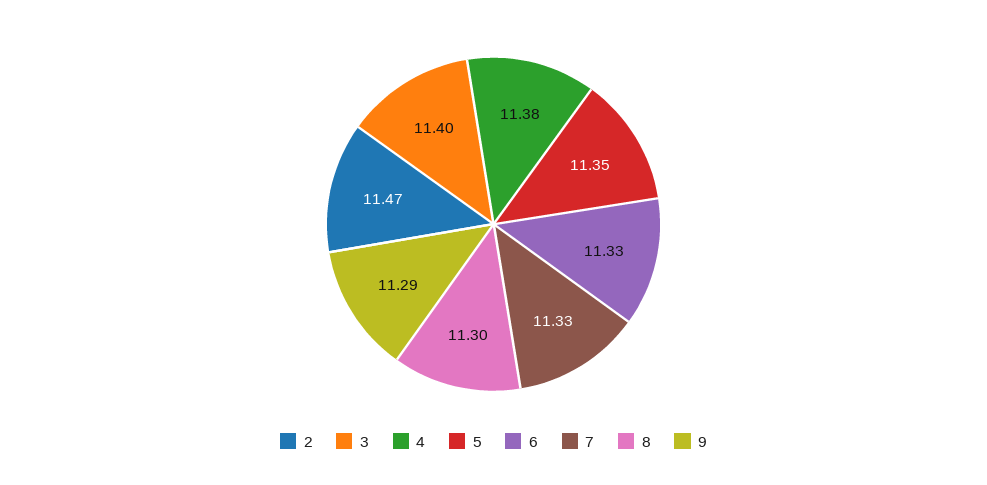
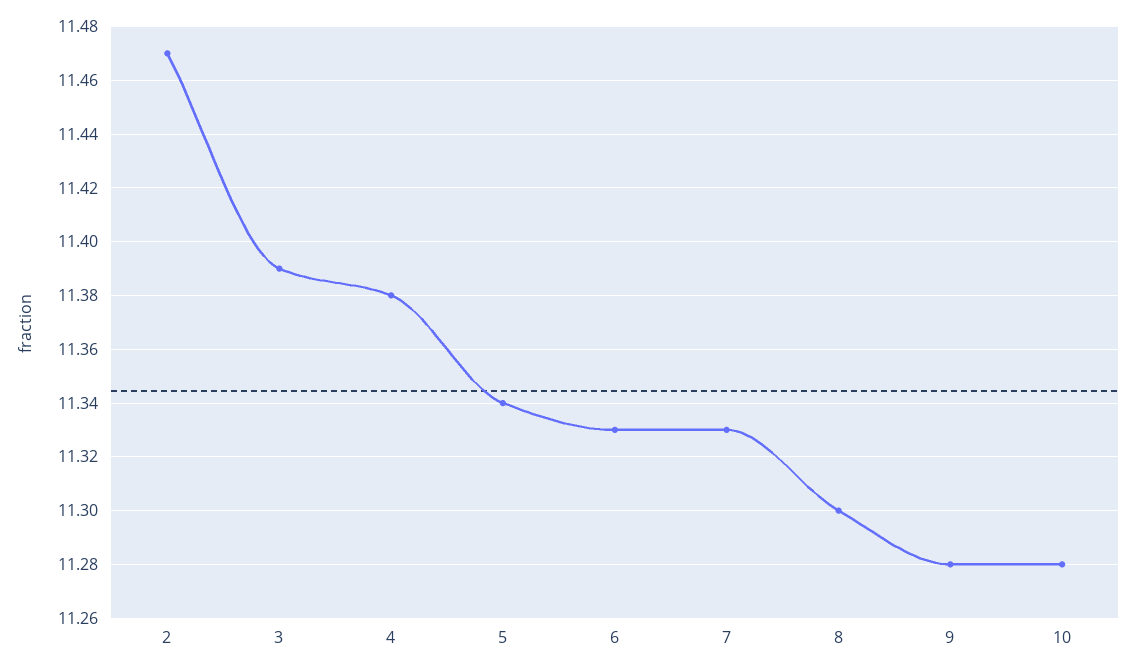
3: 11.4 -> 11.39
5: 11.35 -> 11.34
9: 11.29 -> 11.28
10: none -> 11.28

